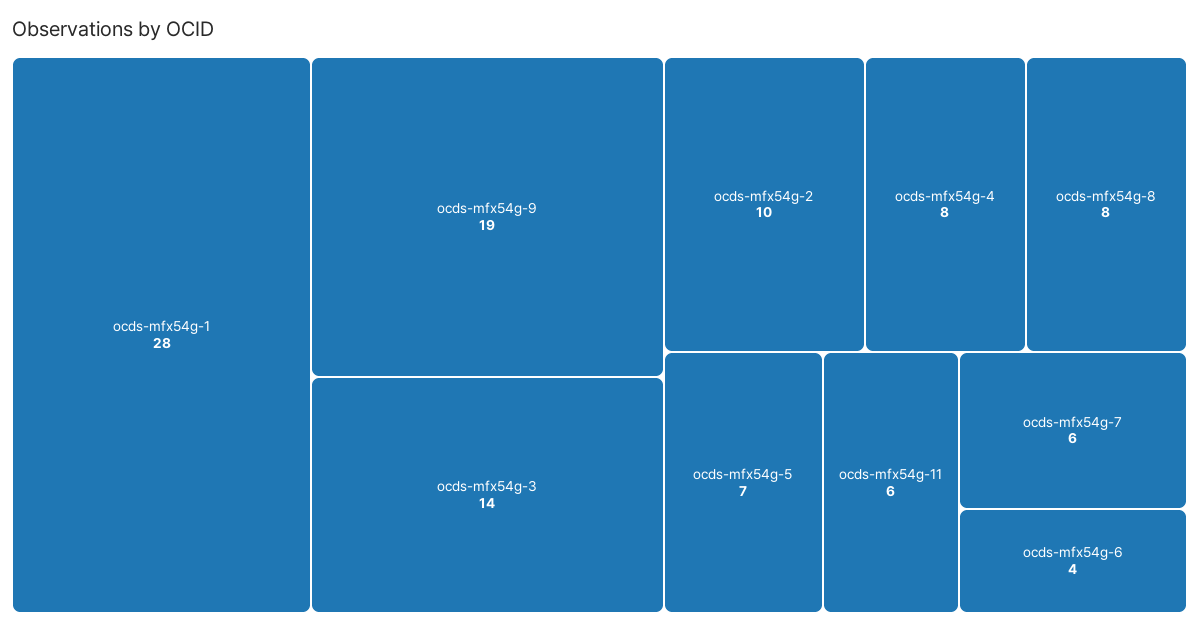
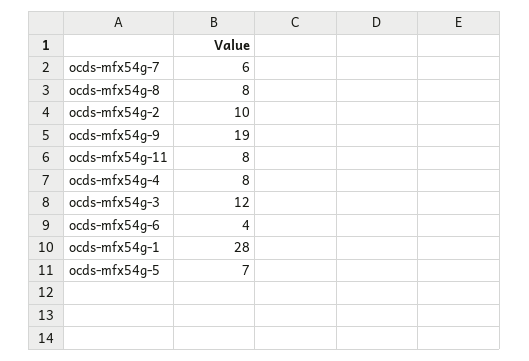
ocds-mfx54g-3: 14 -> 12
ocds-mfx54g-11: 6 -> 8

